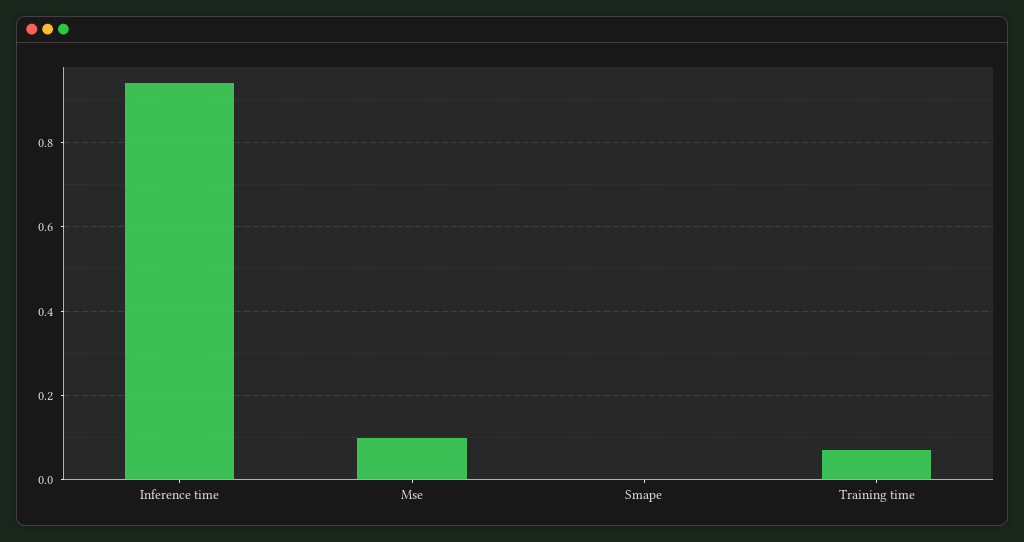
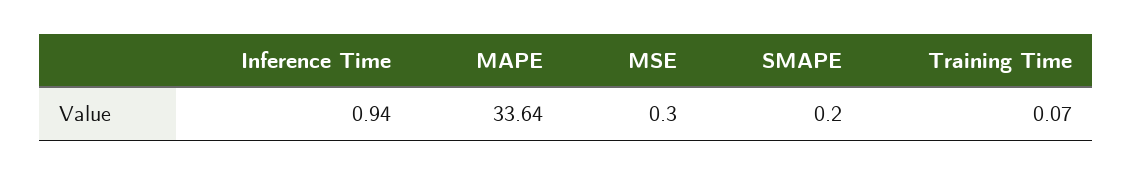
Mse: 0.1 -> 0.3
Smape: 0 -> 0.2
MAPE: none -> 33.64

